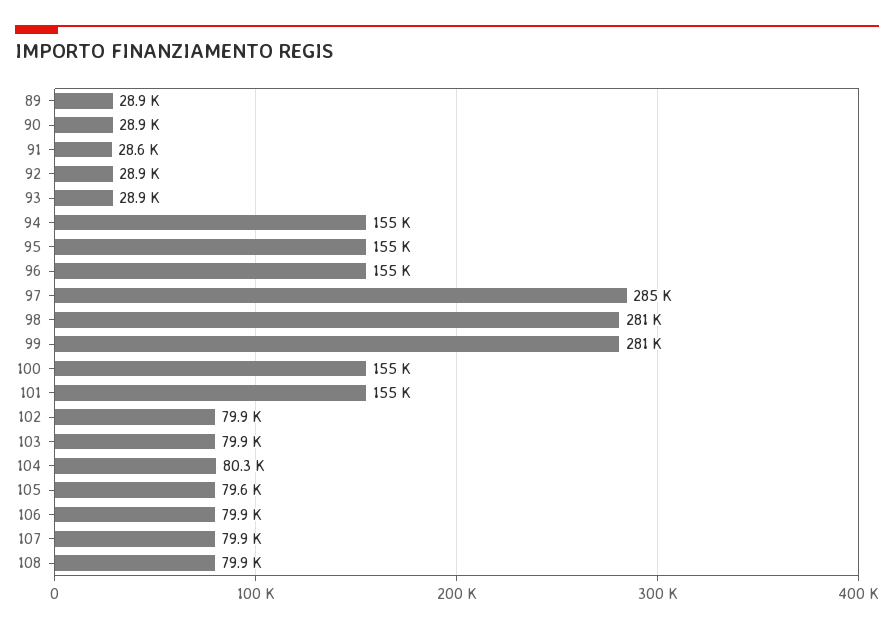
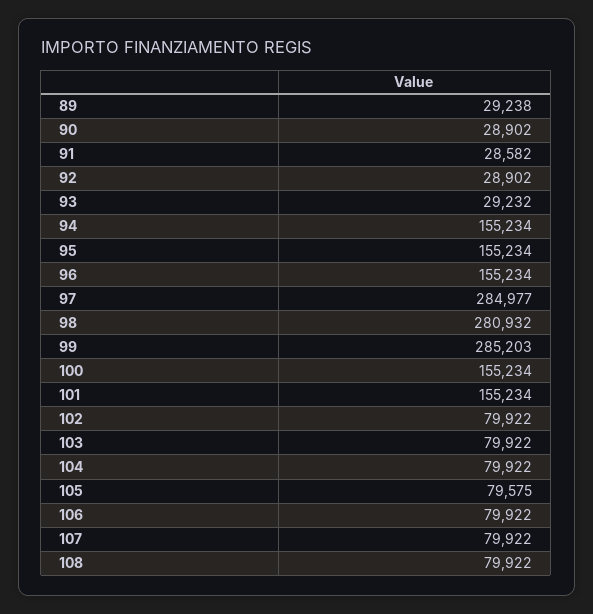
89: 28900 -> 29238
93: 28900 -> 29232
99: 281000 -> 285203
104: 80300 -> 79922

